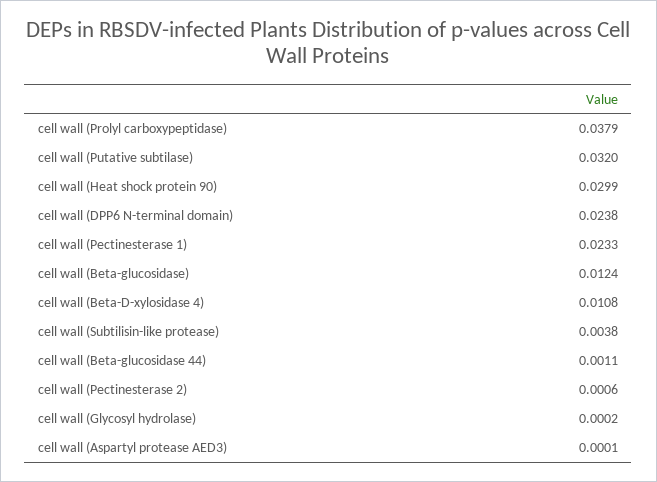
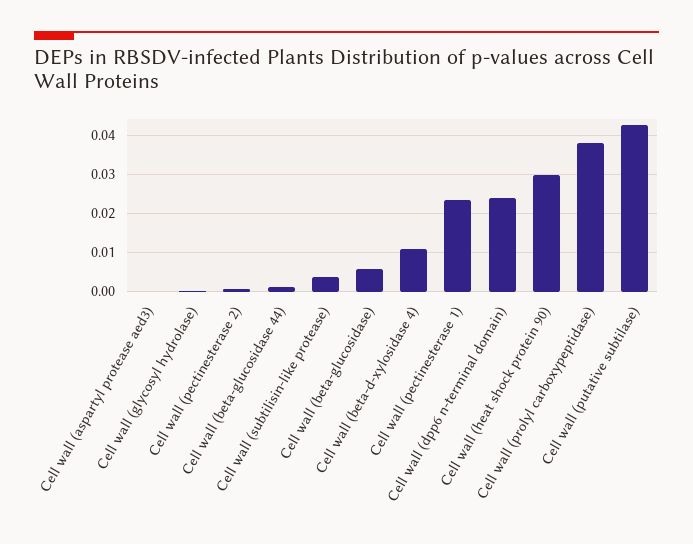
cell wall (Putative subtilase): 0.032 -> 0.042
cell wall (Beta-glucosidase): 0.0124 -> 0.006

